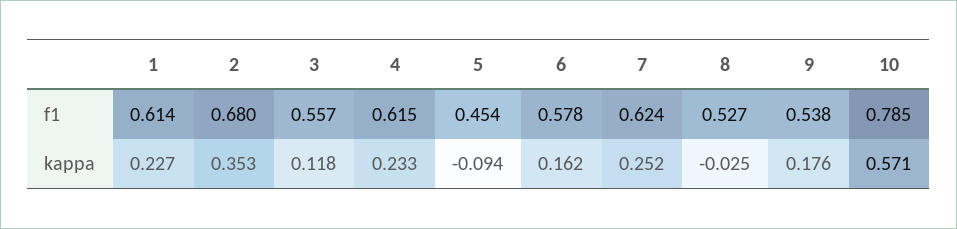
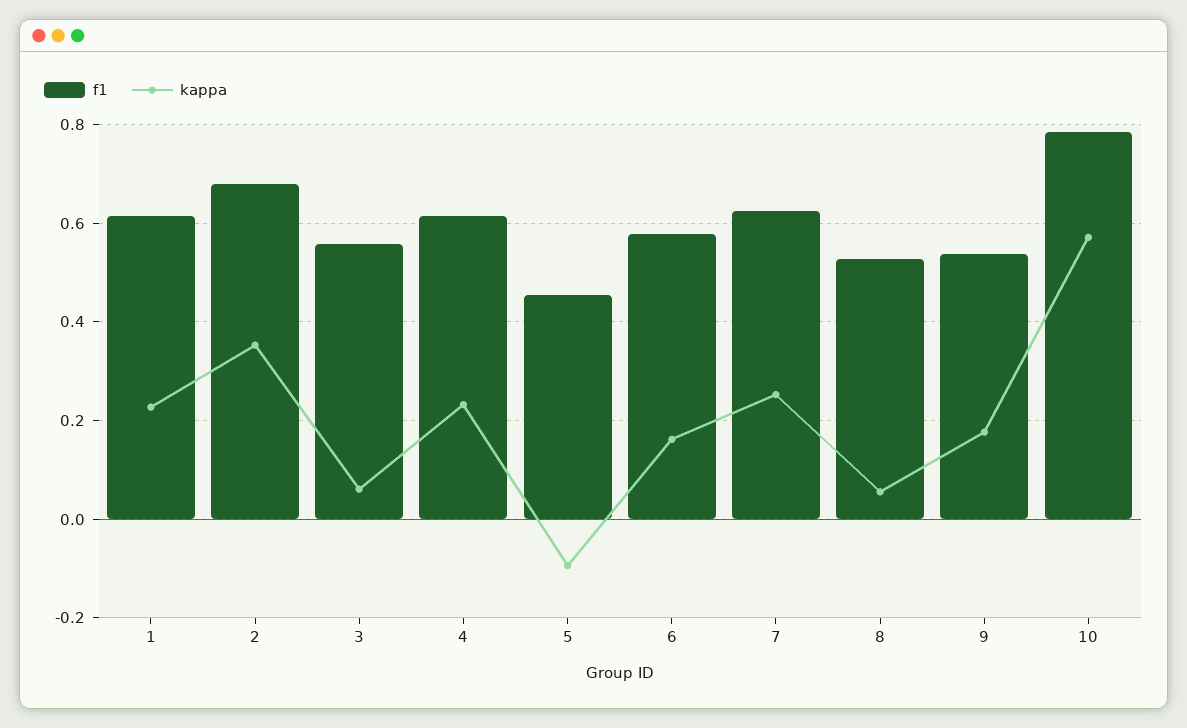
kappa, 3: 0.118 -> 0.06
kappa, 8: -0.025 -> 0.06

